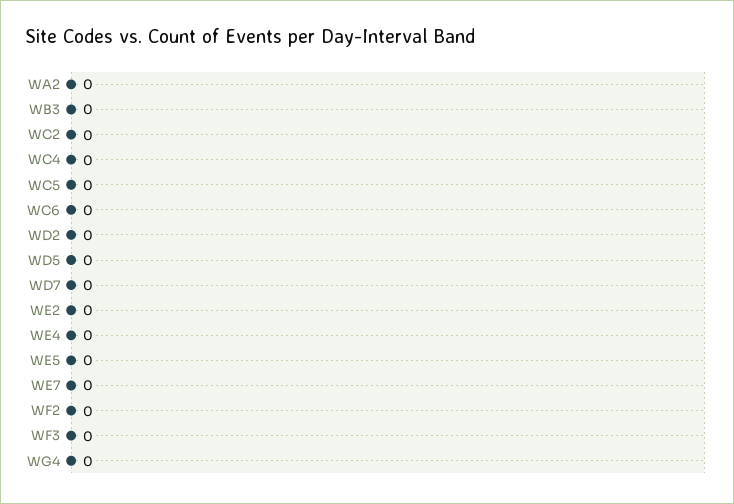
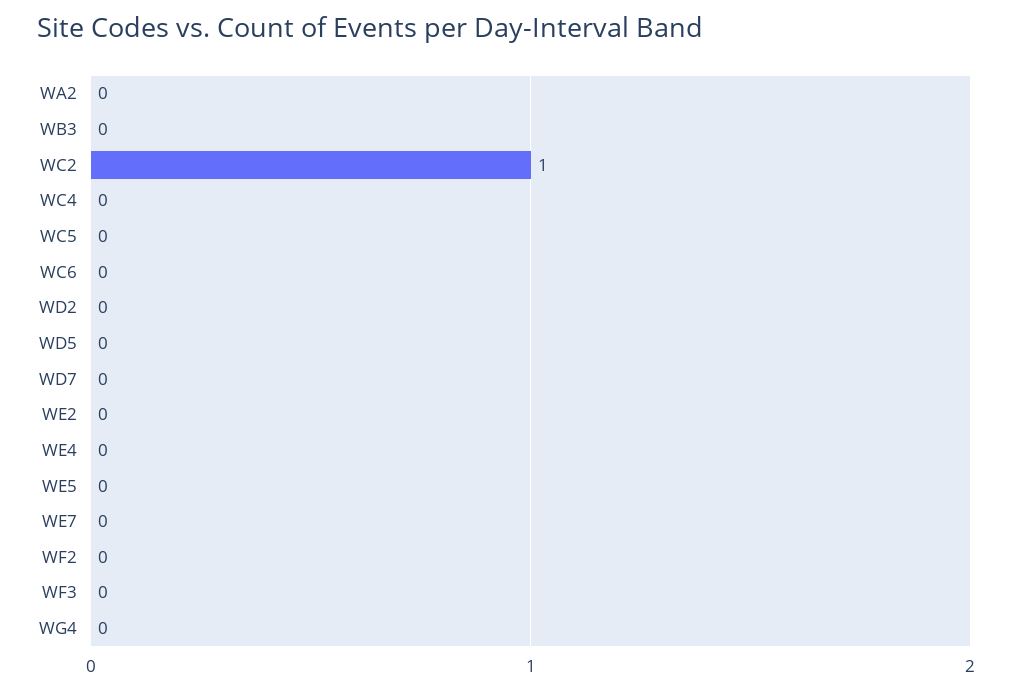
WC2: 0 -> 1

